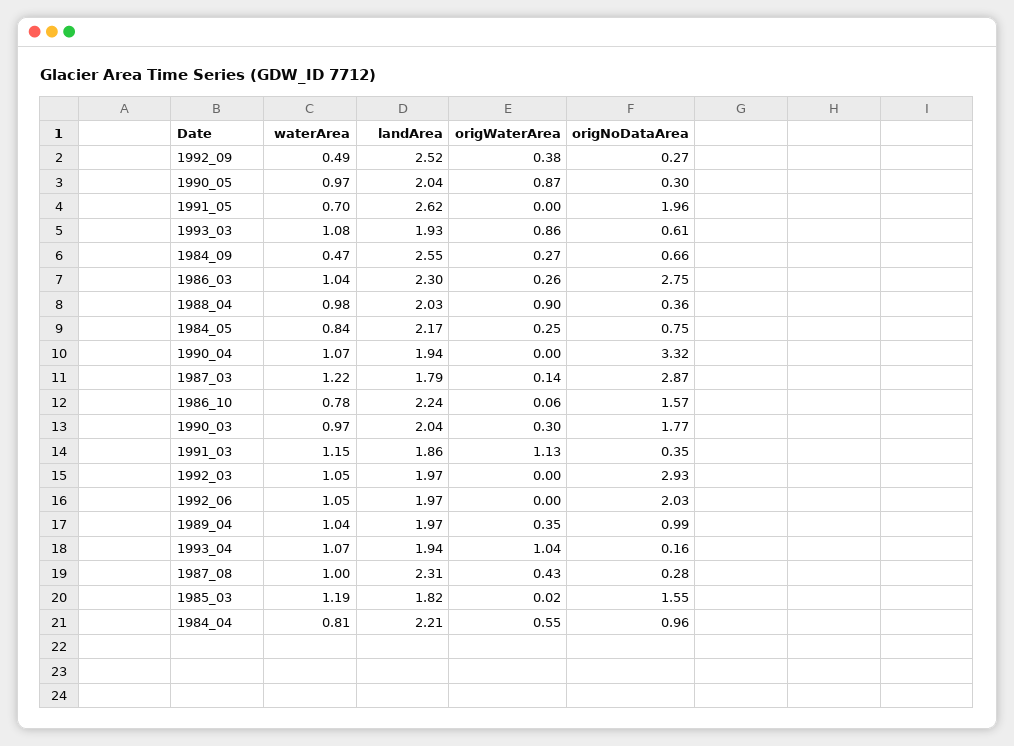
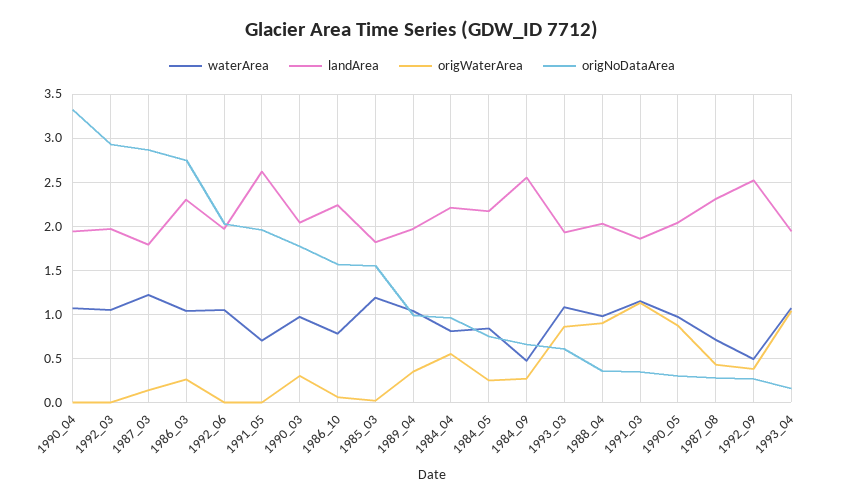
waterArea, 1987_08: 1 -> 0.7

